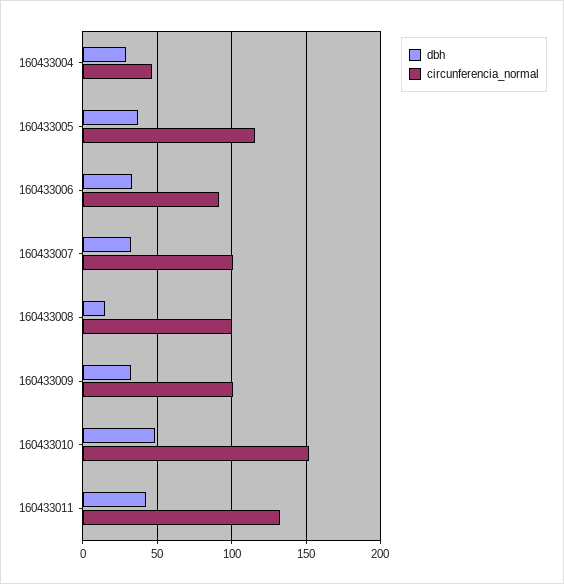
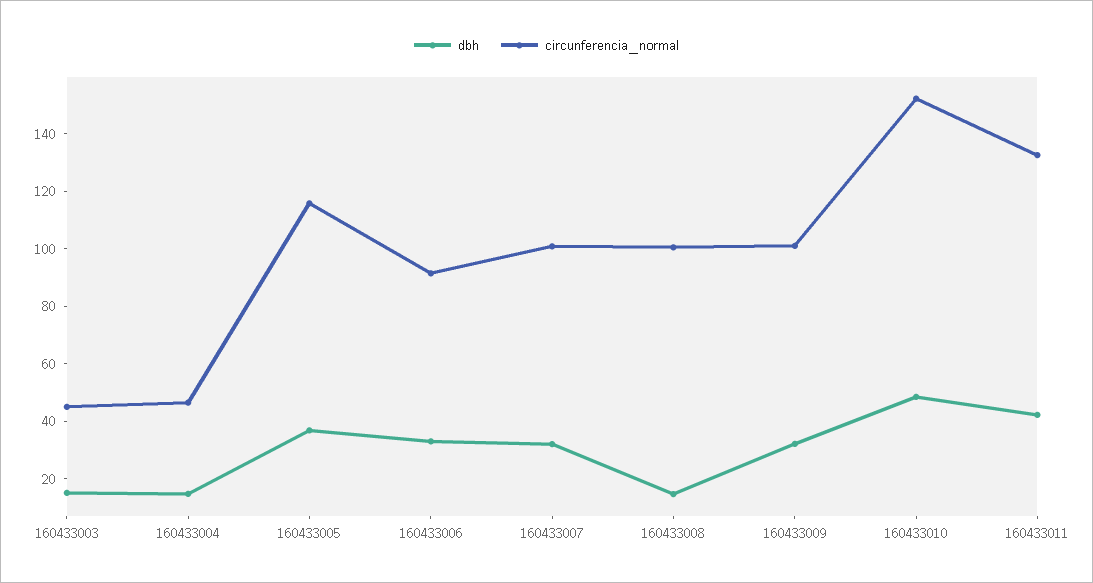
dbh, 160433004: 30 -> 15
dbh, 160433003: none -> 15
circunferencia_normal, 160433003: none -> 45

